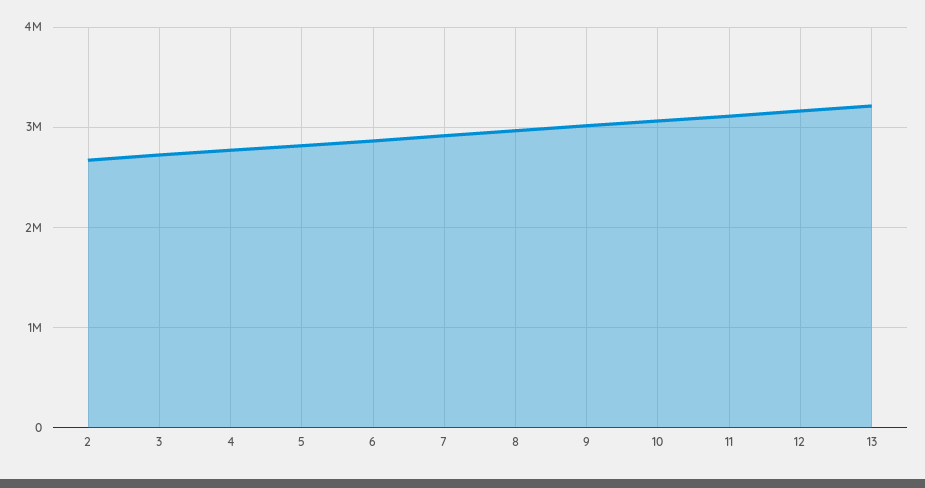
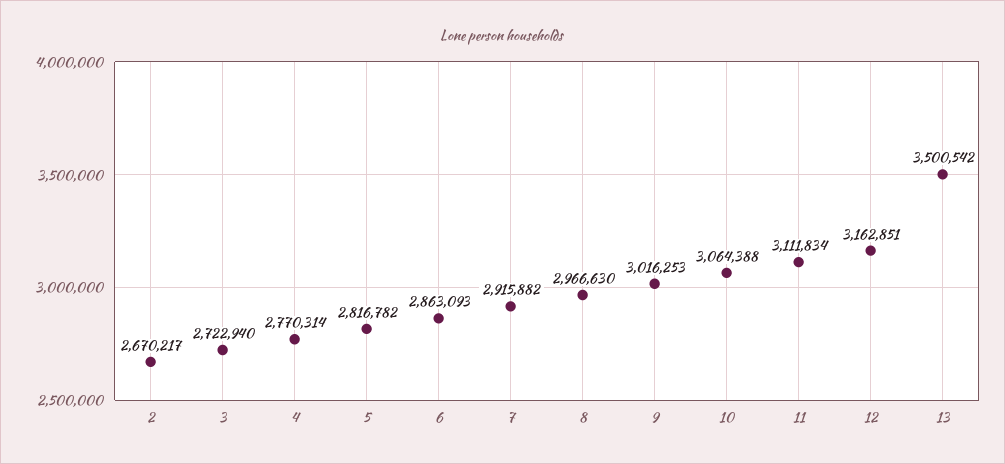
13: 3200000 -> 3500542

